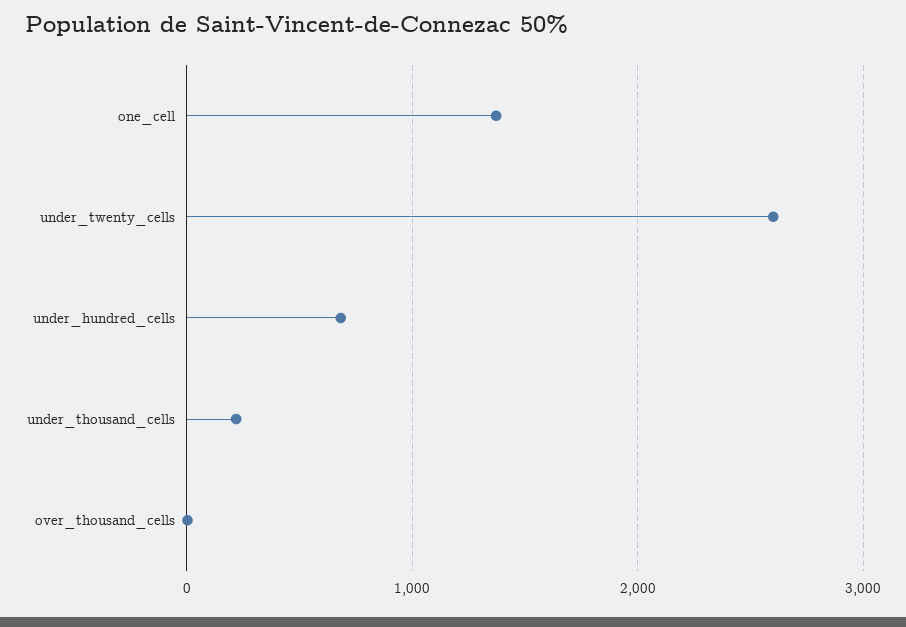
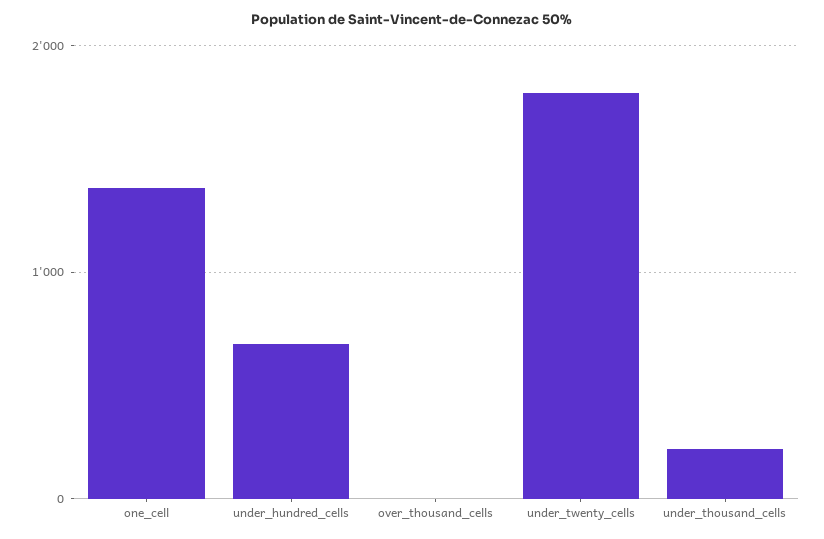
under_twenty_cells: 2600 -> 1800

